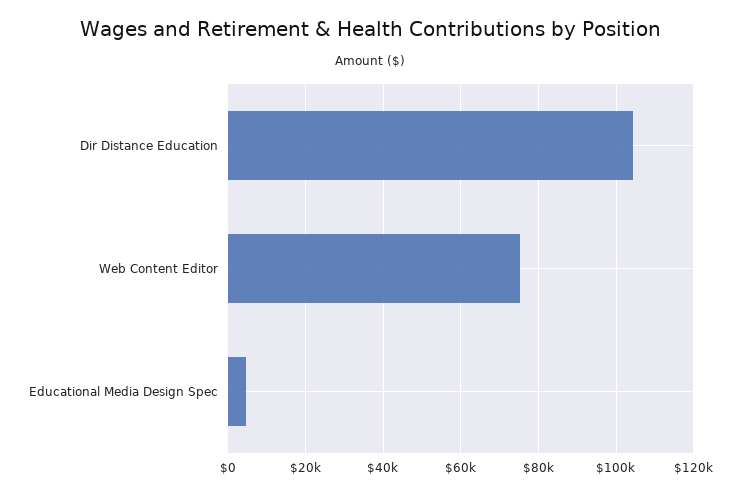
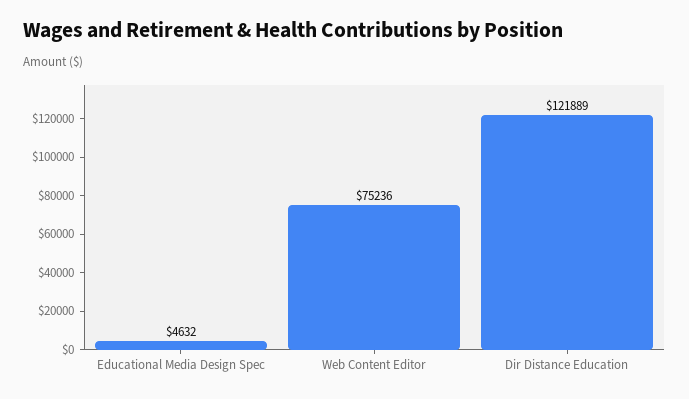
Dir Distance Education: 104000 -> 121889

